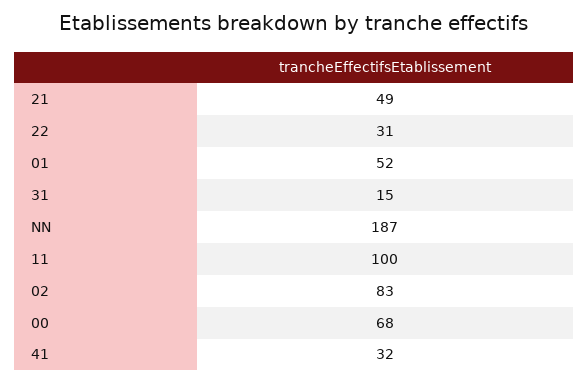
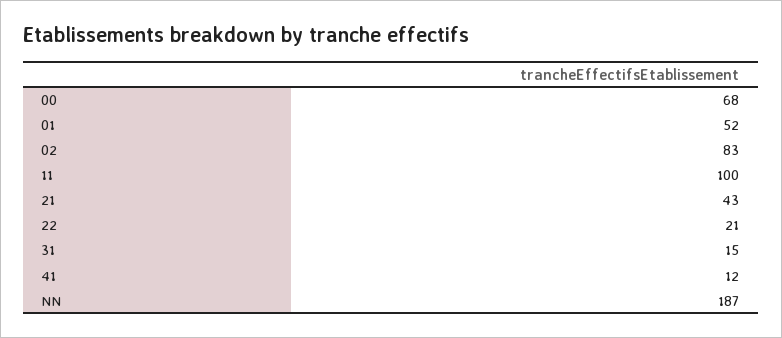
21: 49 -> 43
22: 31 -> 21
41: 32 -> 12

